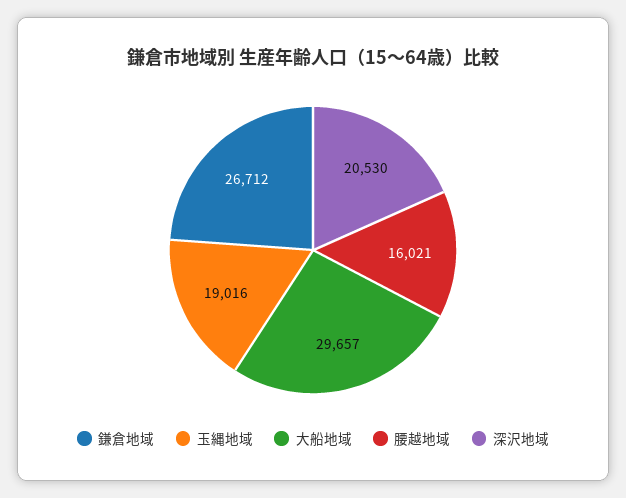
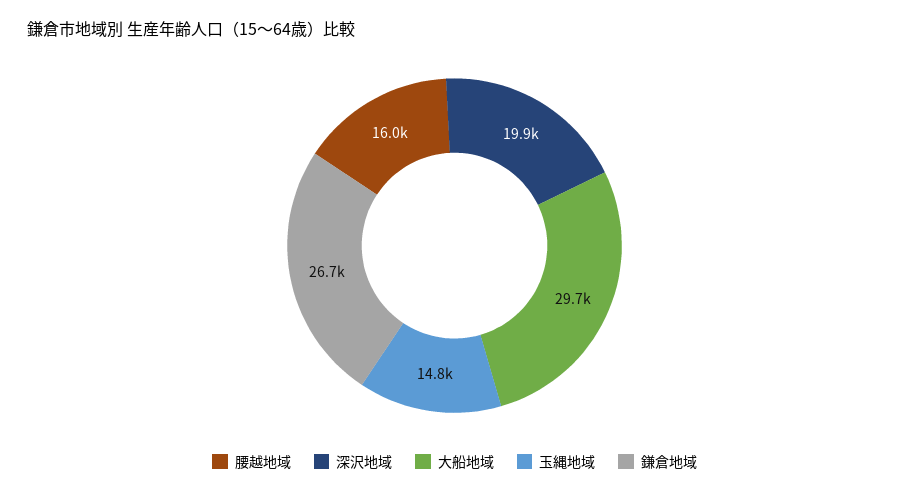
玉縄地域: 19016 -> 14800
深沢地域: 20530 -> 19900

